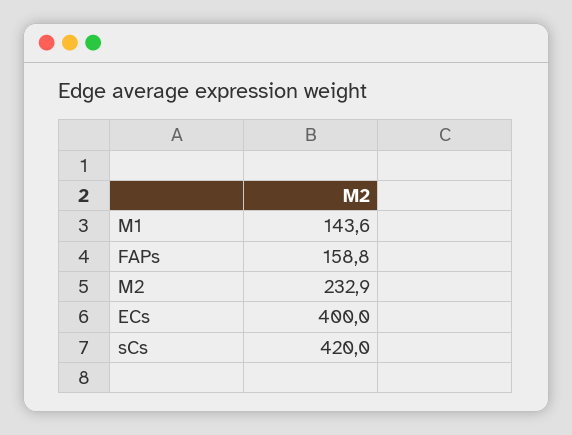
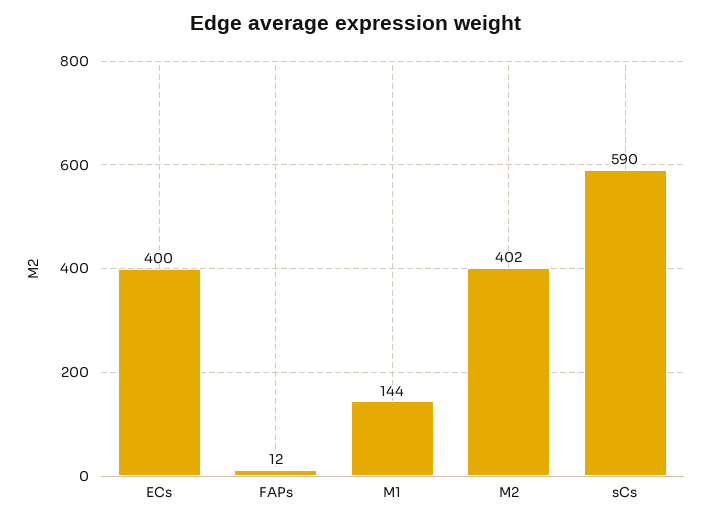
FAPs: 158.8 -> 12
M2: 232.9 -> 402
sCs: 420 -> 590

